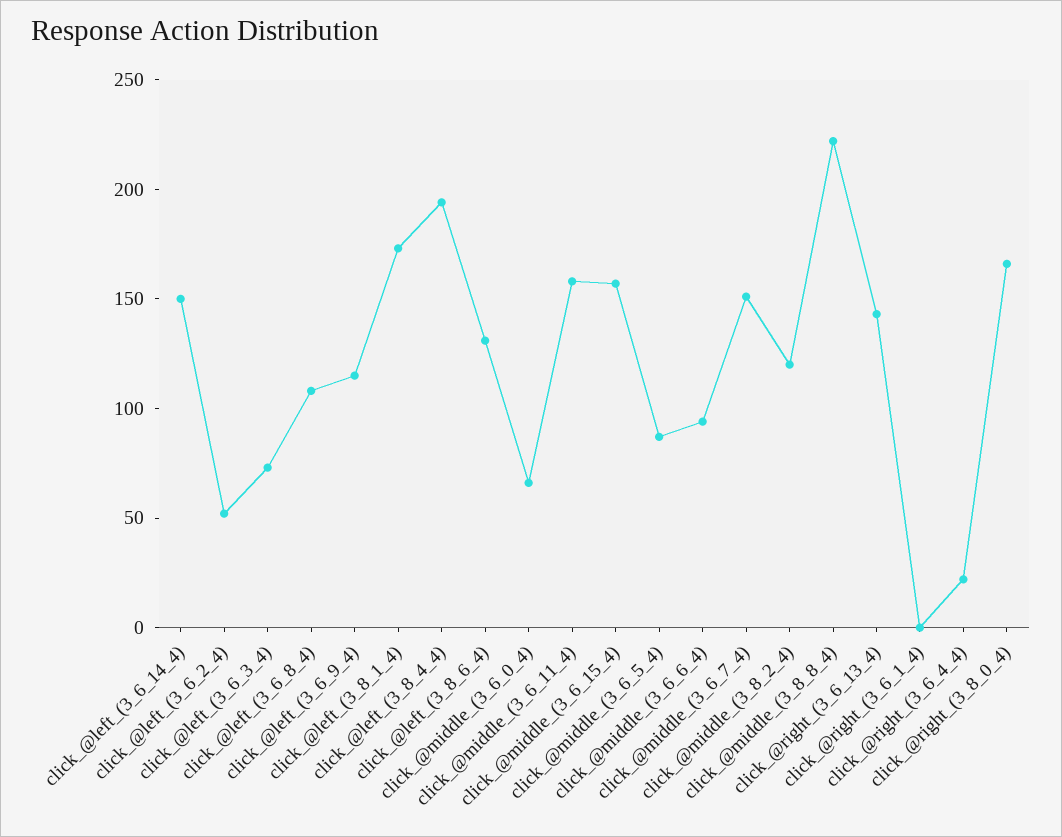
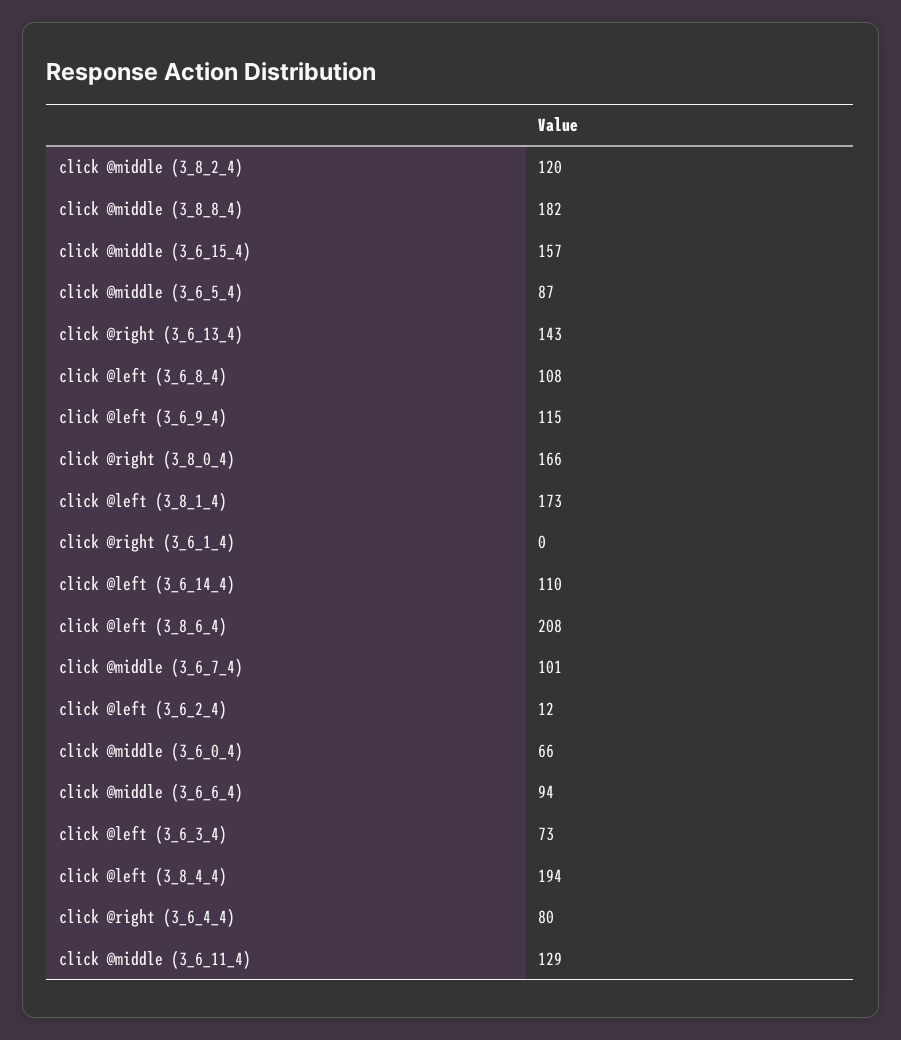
click_@left_(3_6_14_4): 150 -> 110
click_@left_(3_6_2_4): 50 -> 12
click_@left_(3_8_6_4): 130 -> 208
click_@middle_(3_6_11_4): 160 -> 129
click_@middle_(3_6_7_4): 150 -> 101
click_@middle_(3_8_8_4): 220 -> 182
click_@right_(3_6_4_4): 20 -> 80

